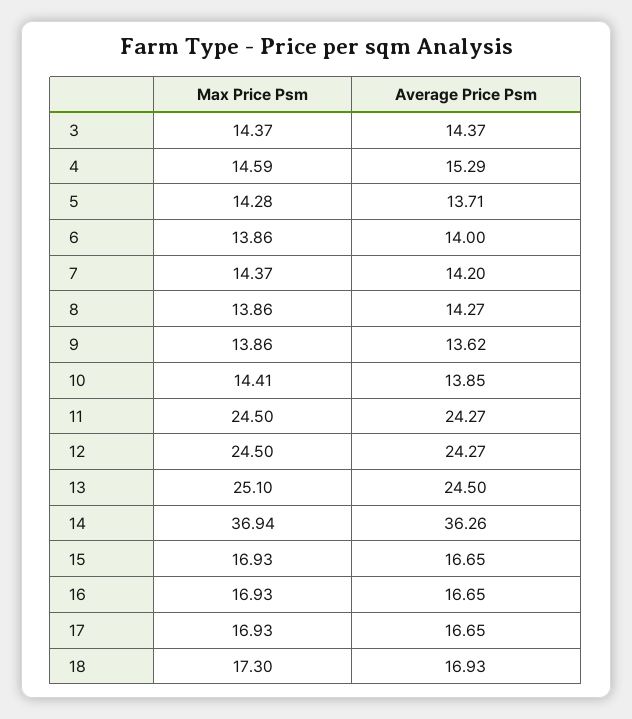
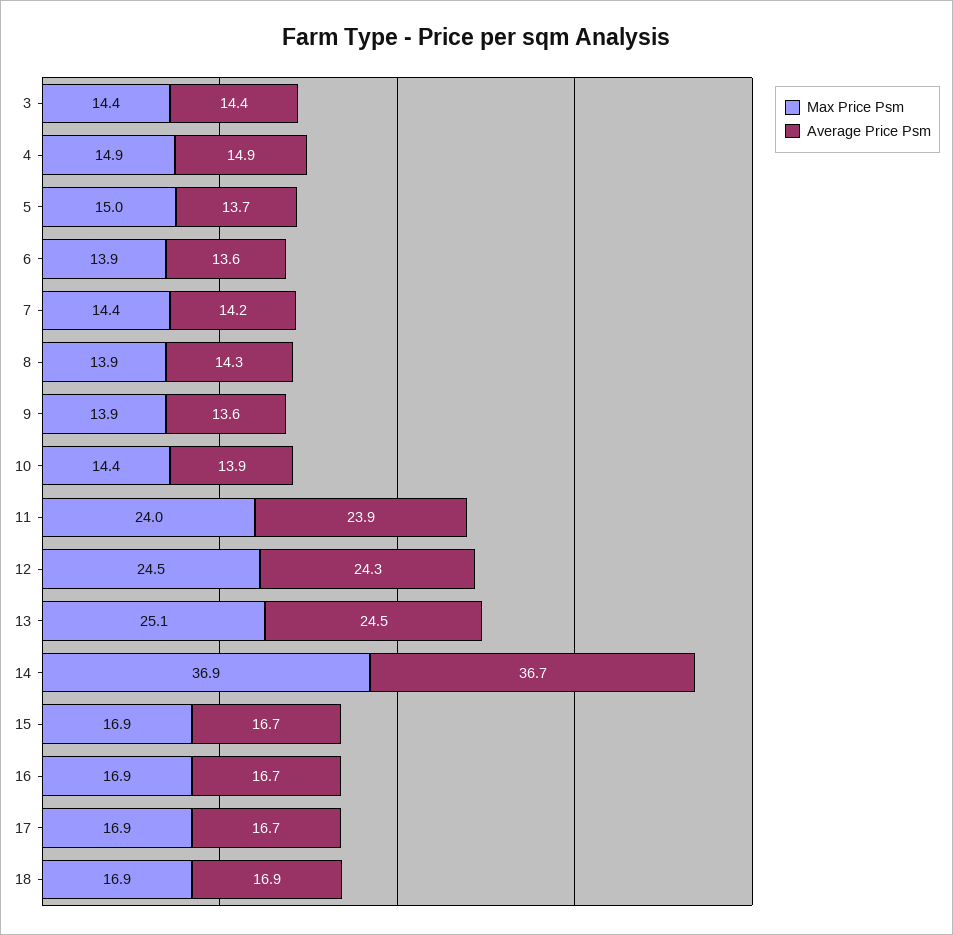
Max Price Psm, 4: 14.59 -> 14.9
Average Price Psm, 4: 15.29 -> 14.9
Max Price Psm, 5: 14.28 -> 15
Average Price Psm, 6: 14 -> 13.6
Max Price Psm, 11: 24.5 -> 24
Average Price Psm, 11: 24.27 -> 23.9
Average Price Psm, 14: 36.26 -> 36.7
Max Price Psm, 18: 17.3 -> 16.9

